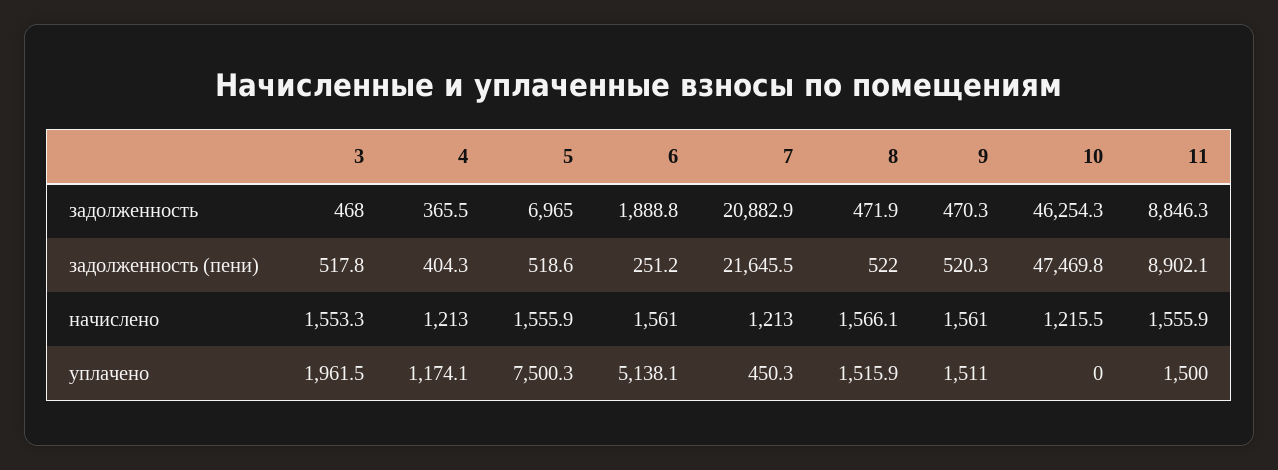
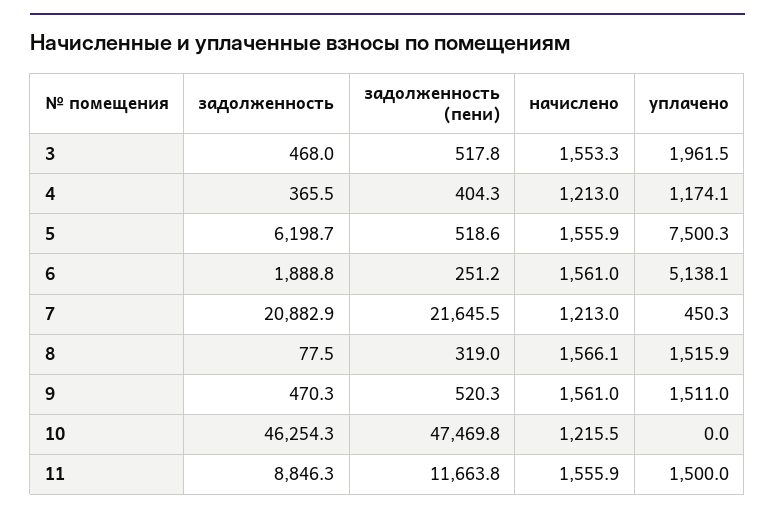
5, задолженность: 6965 -> 6198.7
8, задолженность: 471.9 -> 77.5
8, задолженность (пени): 522 -> 319
11, задолженность (пени): 8902.1 -> 11663.8

